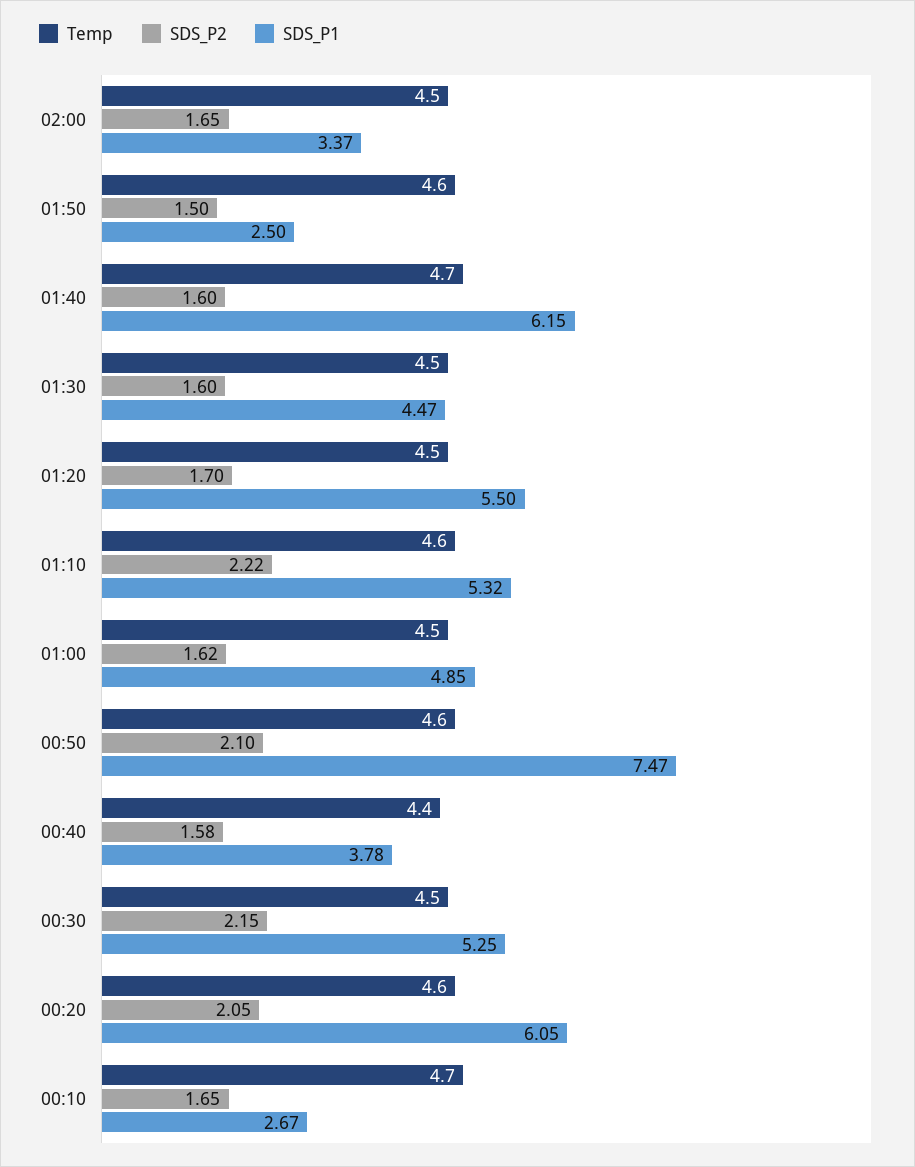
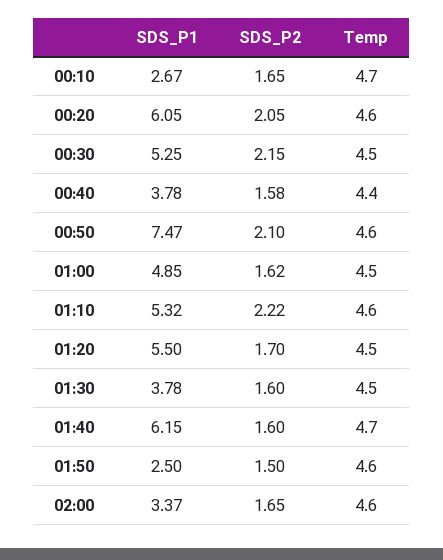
Temp, 02:00: 4.5 -> 4.6
SDS_P1, 01:30: 4.47 -> 3.78

